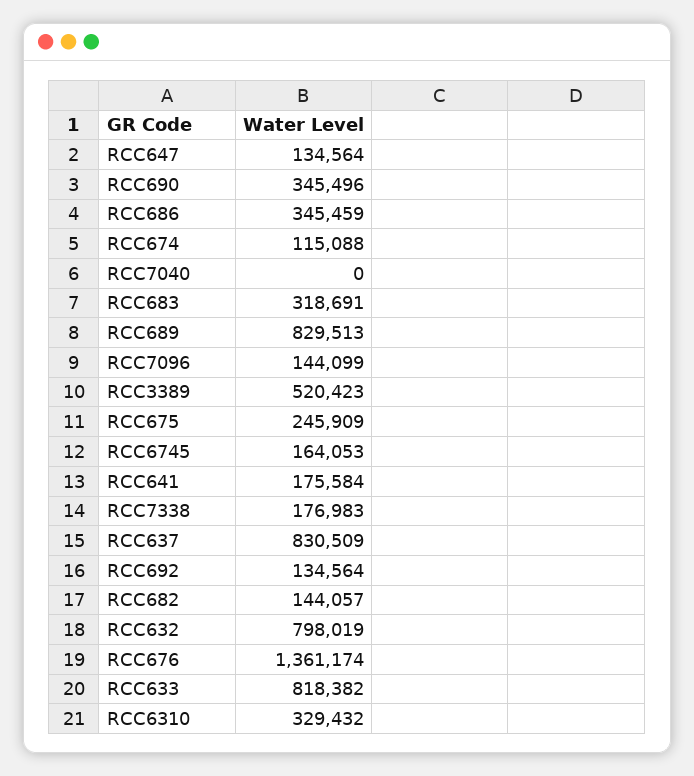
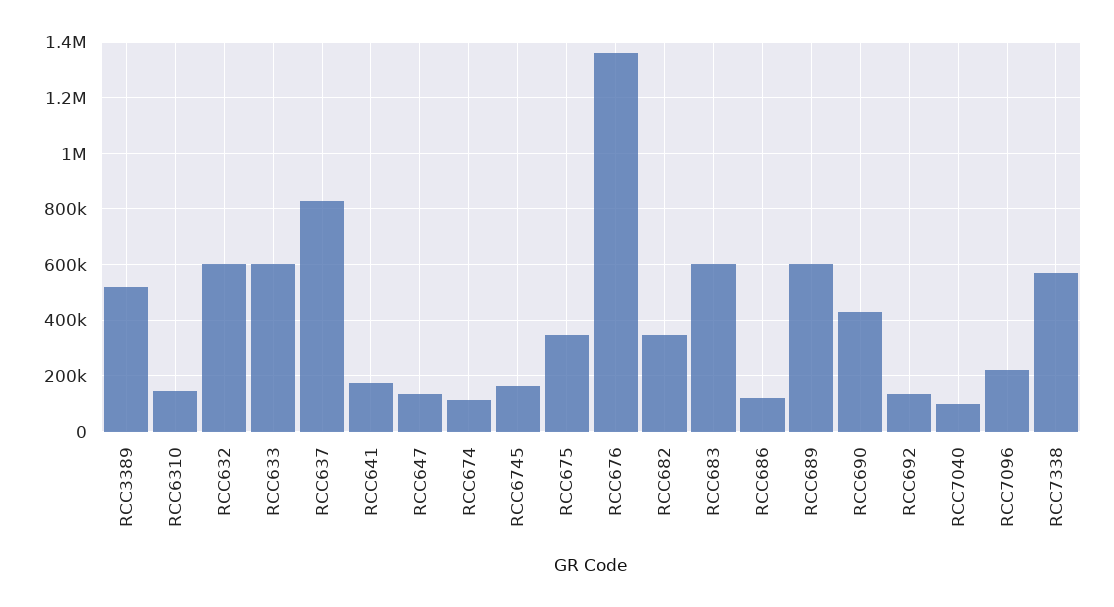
RCC690: 345496 -> 425000
RCC686: 345459 -> 125000
RCC7040: 0 -> 100000
RCC683: 318691 -> 600000
RCC689: 829513 -> 600000
RCC7096: 144099 -> 225000
RCC675: 245909 -> 350000
RCC7338: 176983 -> 575000
RCC682: 144057 -> 350000
RCC632: 798019 -> 600000
RCC633: 818382 -> 600000
RCC6310: 329432 -> 150000

